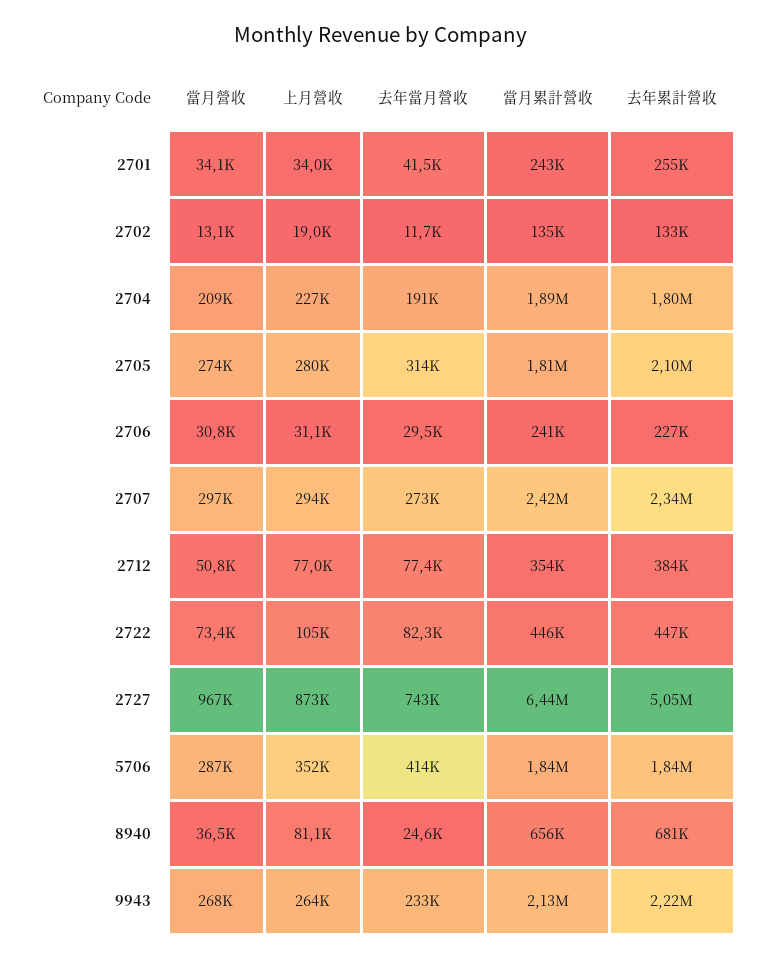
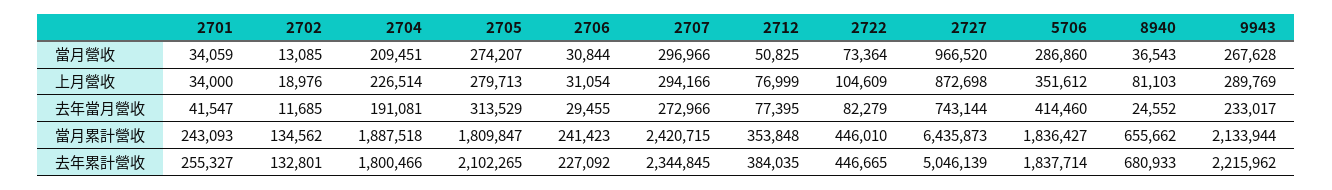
上月營收, 9943: 264000 -> 289769

